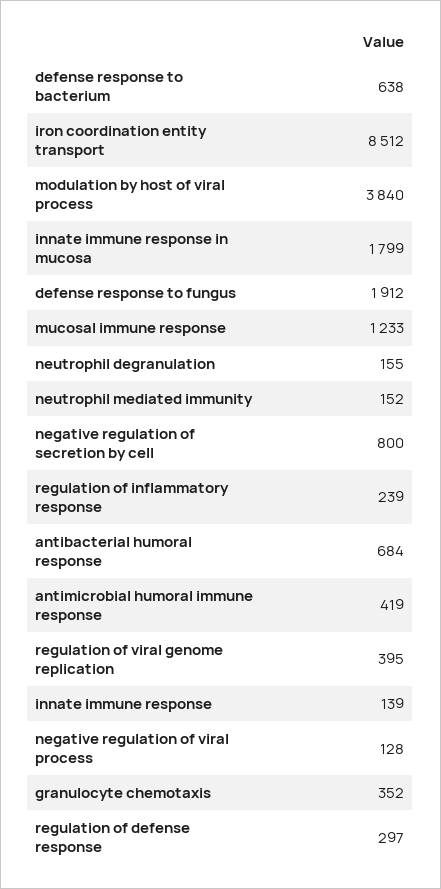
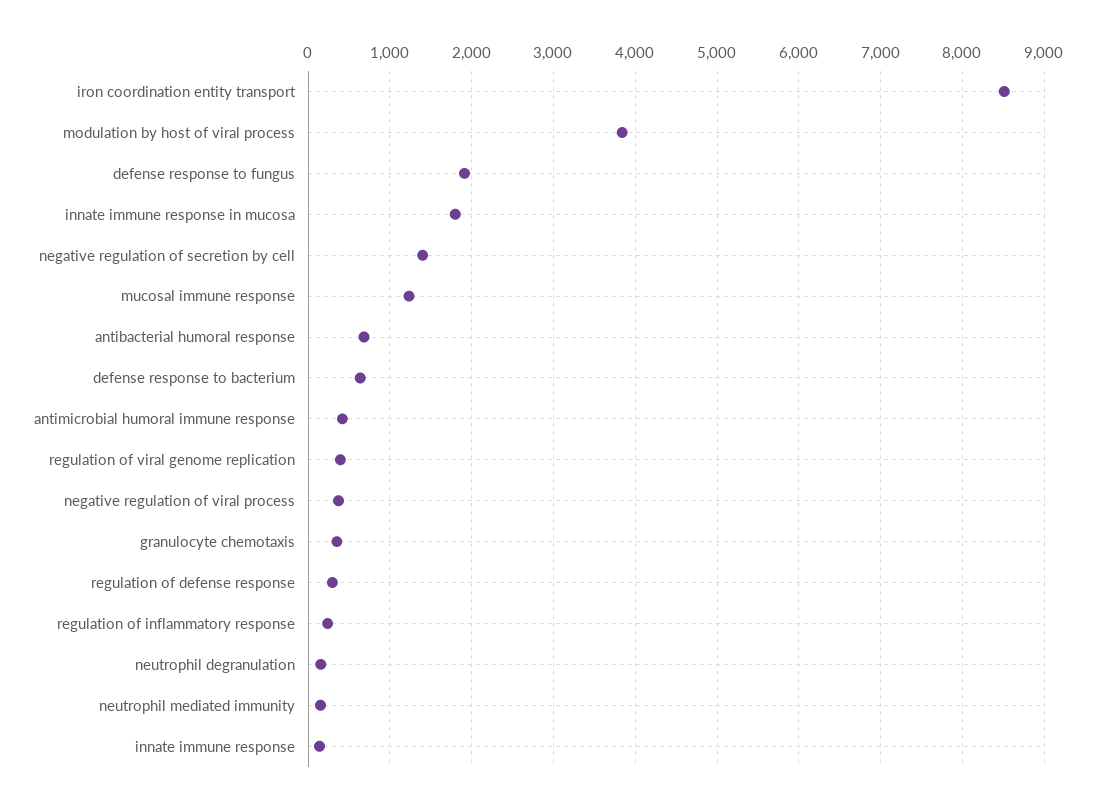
negative regulation of secretion by cell: 800 -> 1400
negative regulation of viral process: 128 -> 400

